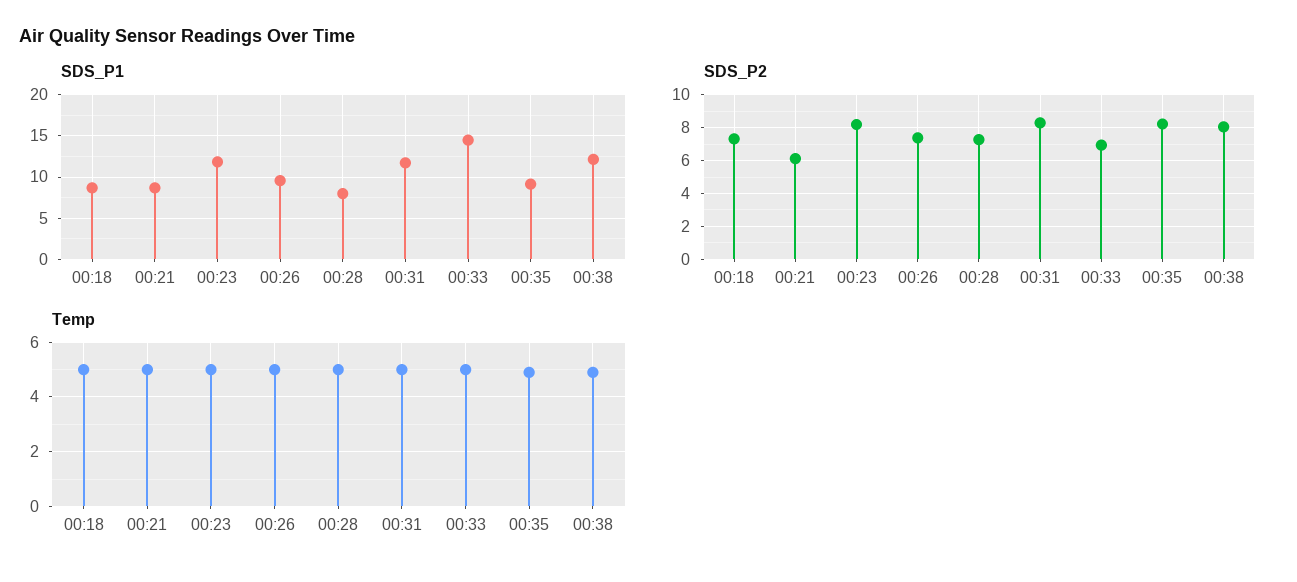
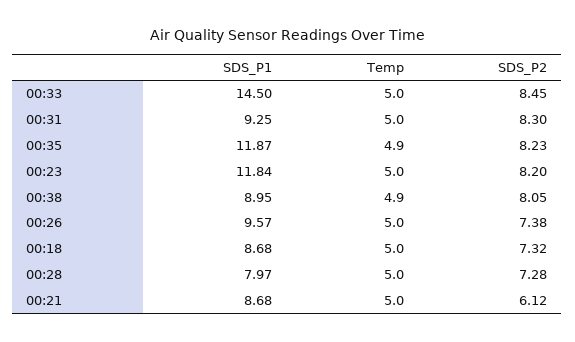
SDS_P1, 00:31: 12 -> 9.25
SDS_P1, 00:35: 9 -> 11.87
SDS_P1, 00:38: 12 -> 8.95
SDS_P2, 00:33: 7 -> 8.45

